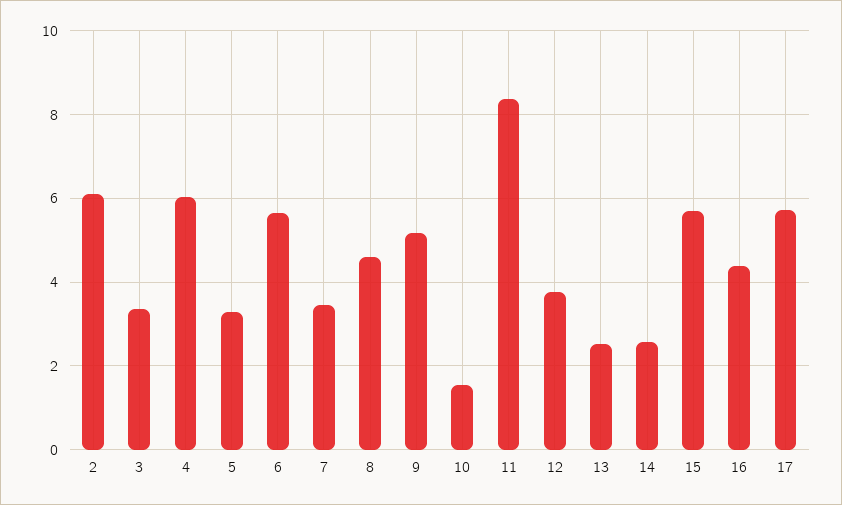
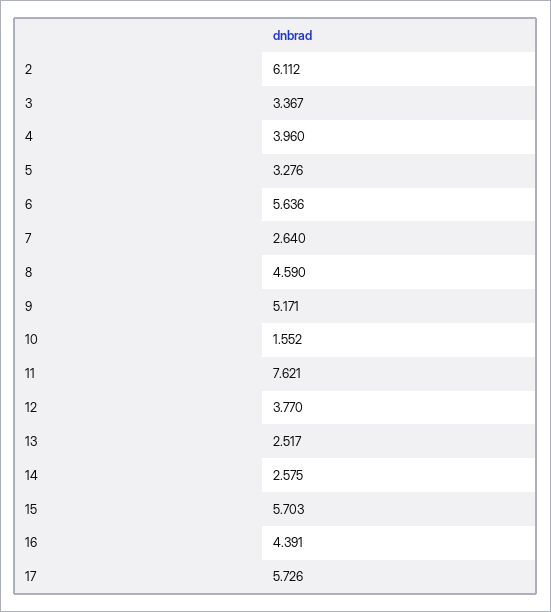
4: 6 -> 3.96
7: 3.4 -> 2.64
11: 8.4 -> 7.621

